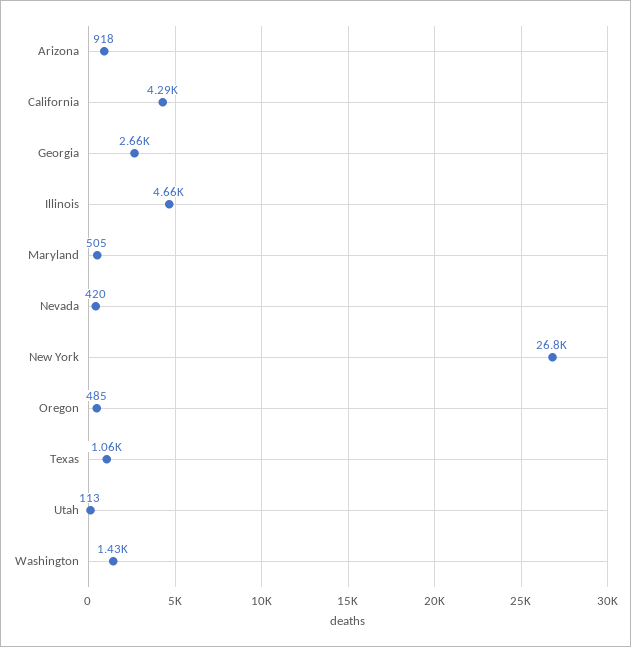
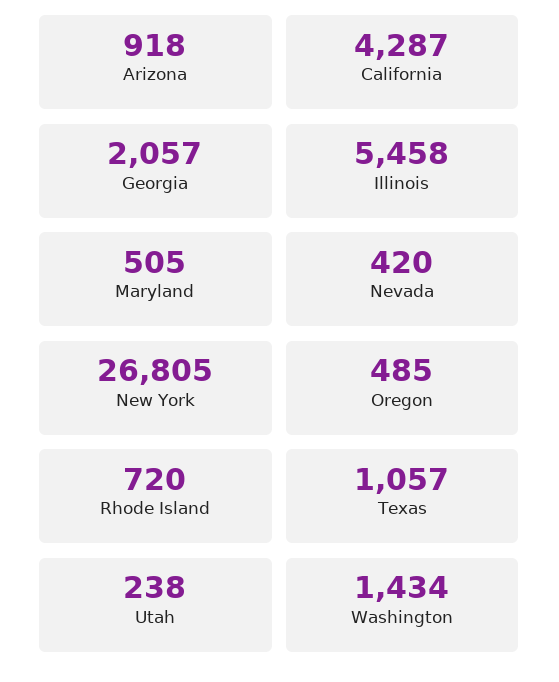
Georgia: 2660 -> 2057
Illinois: 4660 -> 5458
Utah: 113 -> 238
Rhode Island: none -> 720

